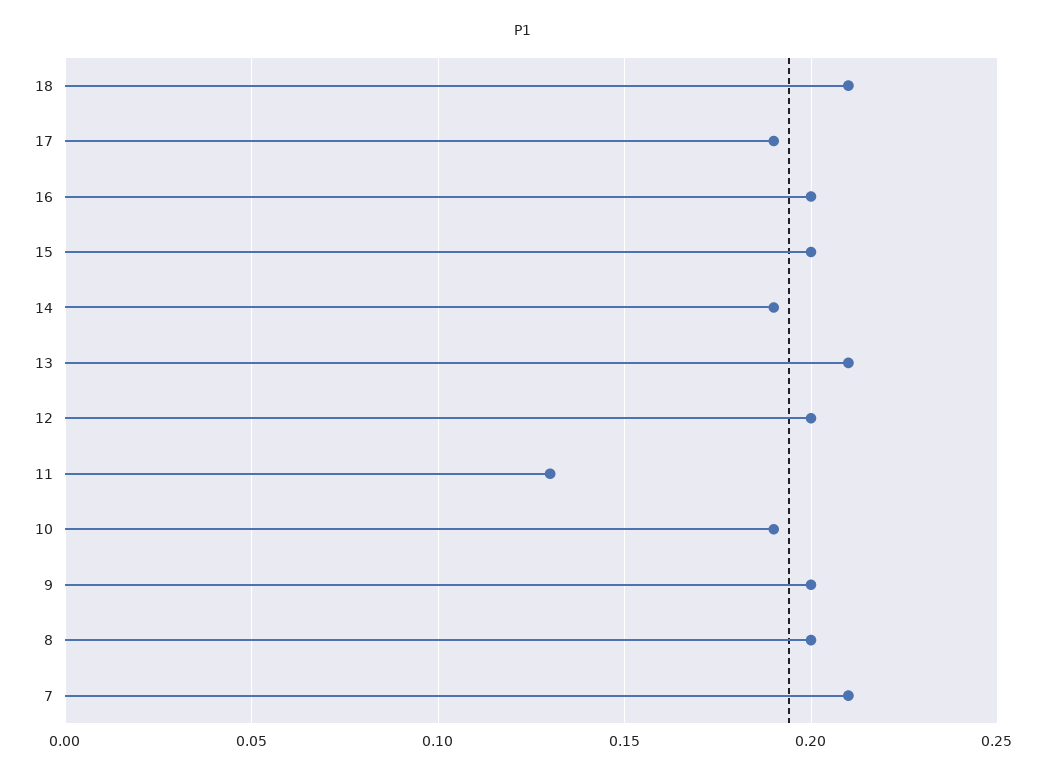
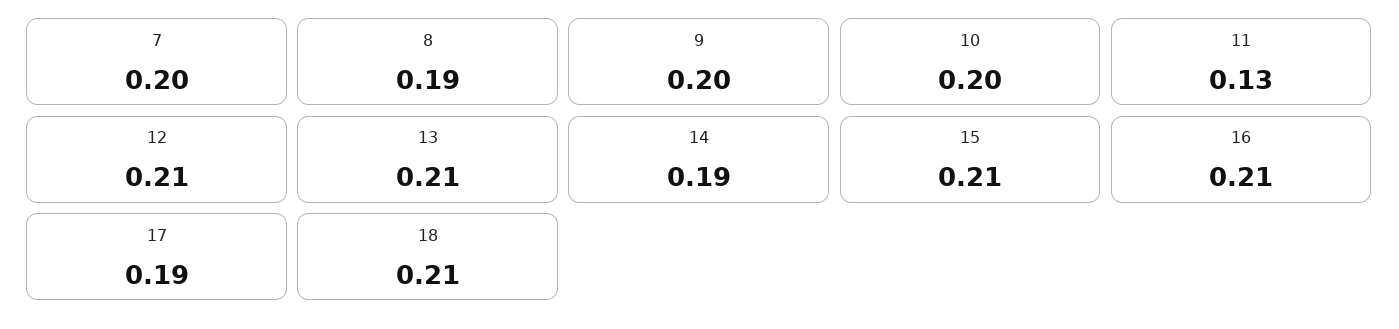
16: 0.2 -> 0.21
15: 0.2 -> 0.21
12: 0.2 -> 0.21
10: 0.19 -> 0.2
8: 0.2 -> 0.19
7: 0.21 -> 0.2

